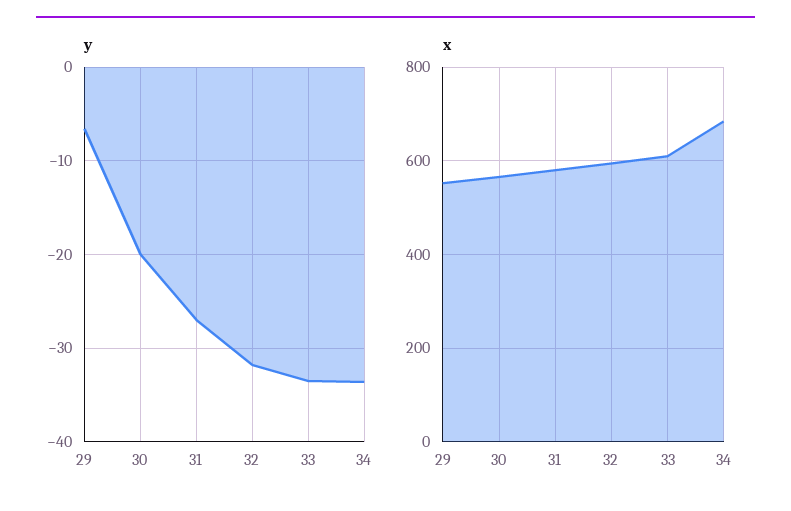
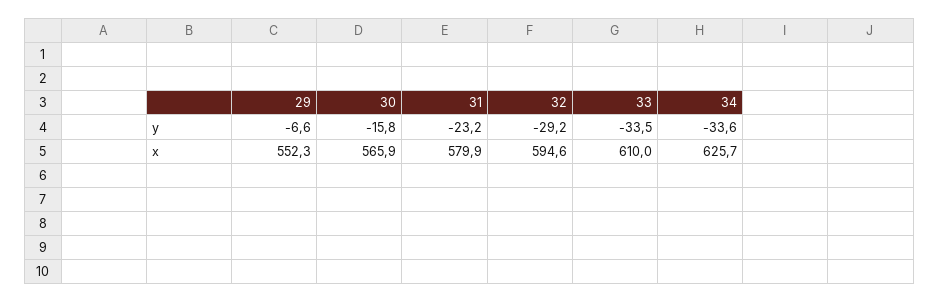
y, 30: -20 -> -15.8
y, 31: -27 -> -23.2
y, 32: -32 -> -29.2
x, 34: 680 -> 625.7

